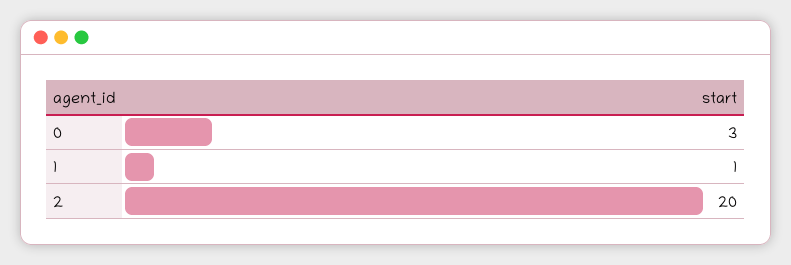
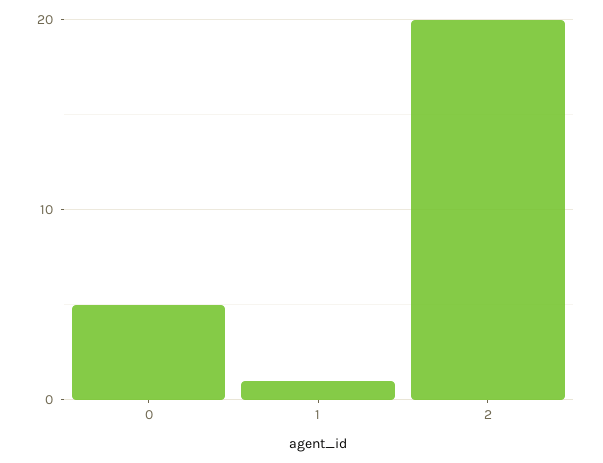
0: 3 -> 5

